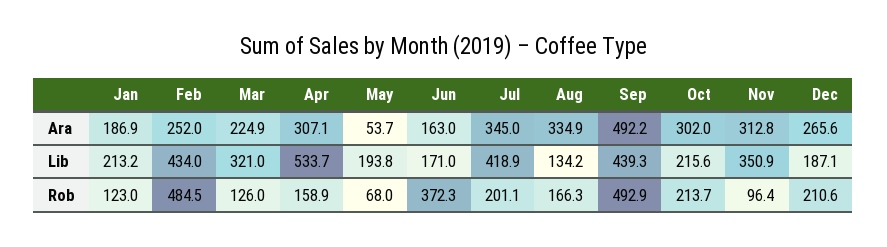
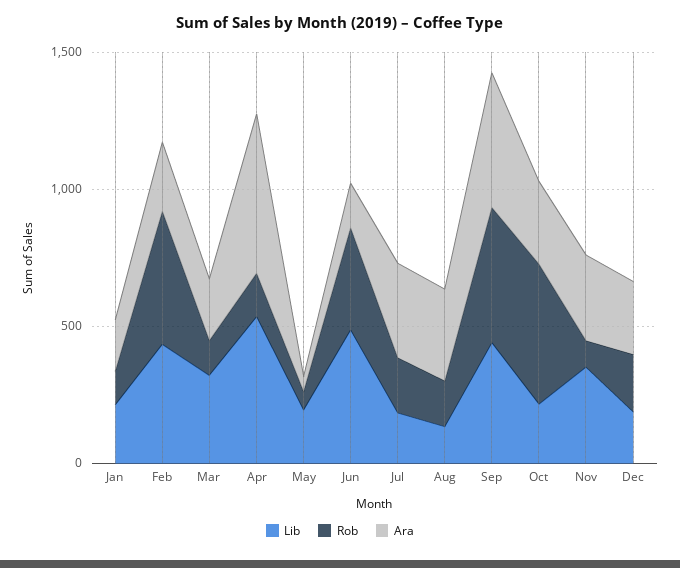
Ara, Apr: 307.1 -> 600
Lib, Jun: 171 -> 500
Lib, Jul: 418.9 -> 200
Rob, Oct: 213.7 -> 500

